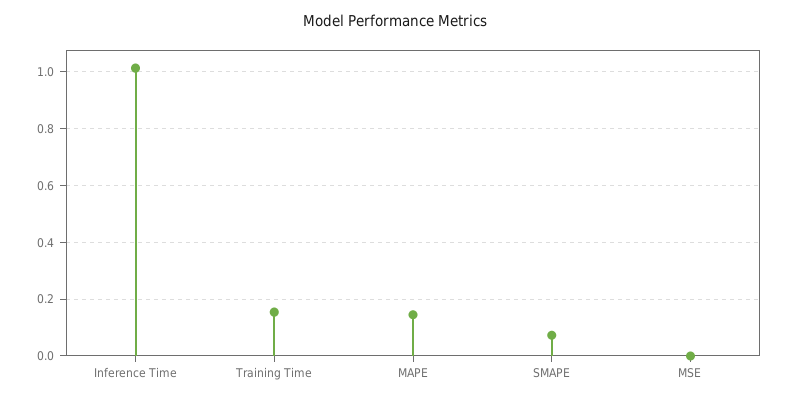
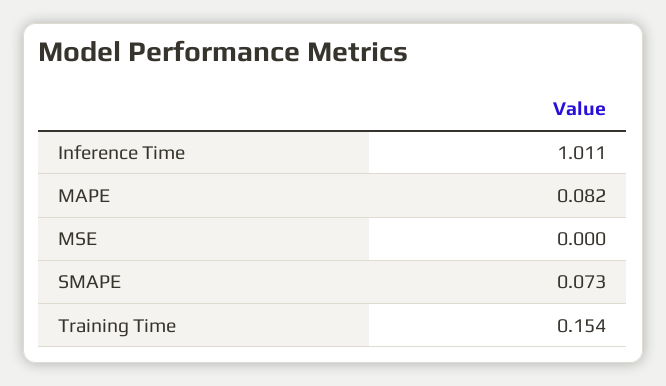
MAPE: 0.15 -> 0.082

